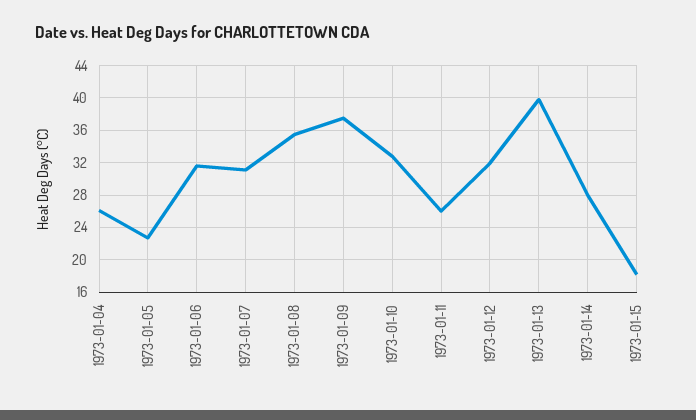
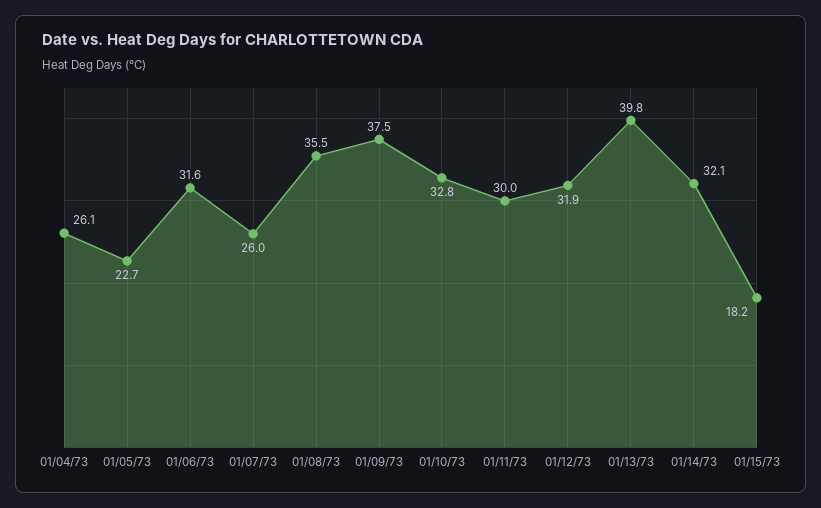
1973-01-07: 31 -> 26
1973-01-11: 26 -> 30
1973-01-14: 28 -> 32.1

